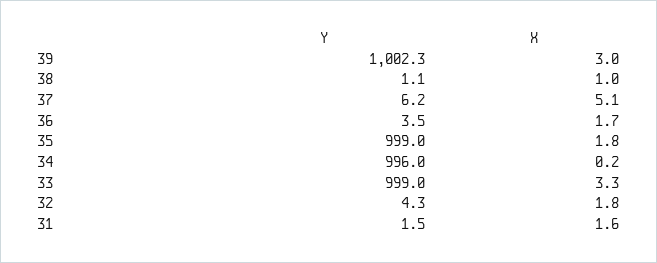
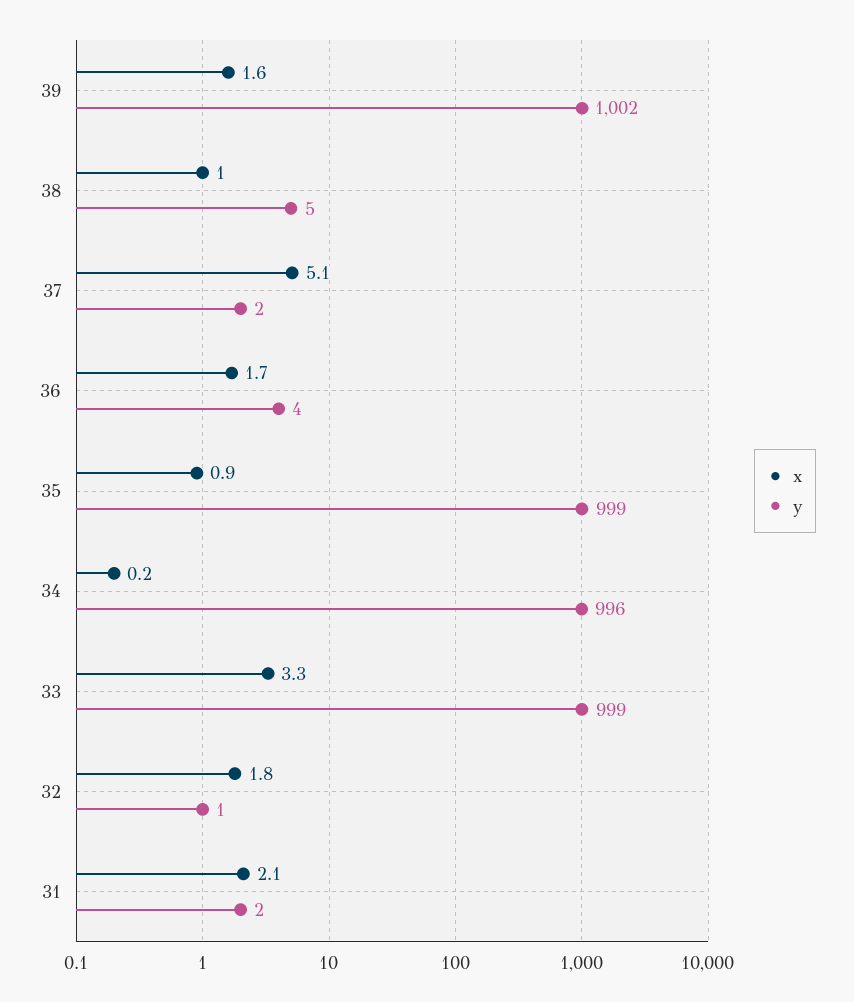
X, 39: 3 -> 1.6
Y, 38: 1.1 -> 5
Y, 37: 6.2 -> 2
X, 35: 1.8 -> 0.9
Y, 32: 4.3 -> 1
X, 31: 1.6 -> 2.1

